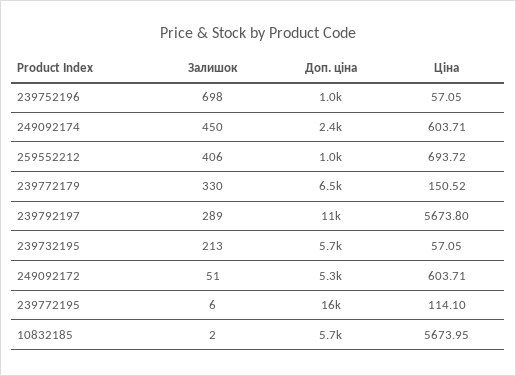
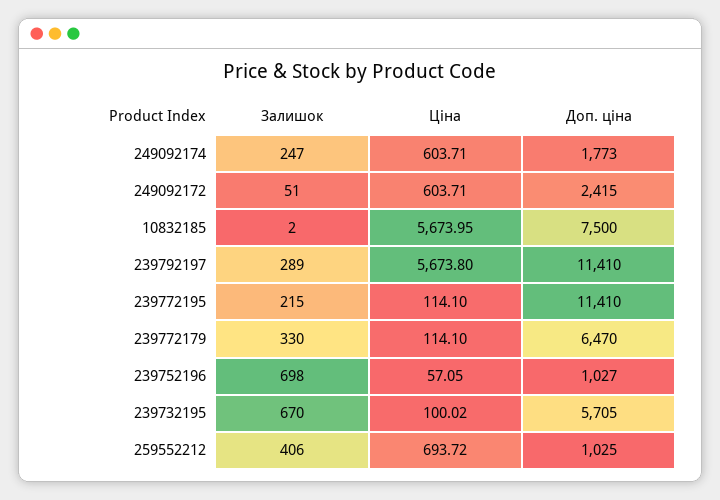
Залишок, 249092174: 450 -> 247
Доп. ціна, 249092174: 2400 -> 1773
Ціна, 239772179: 150.52 -> 114.1
Залишок, 239732195: 213 -> 670
Ціна, 239732195: 57.05 -> 100.02
Доп. ціна, 249092172: 5300 -> 2415
Залишок, 239772195: 6 -> 215
Доп. ціна, 239772195: 16000 -> 11410
Доп. ціна, 10832185: 5700 -> 7500

